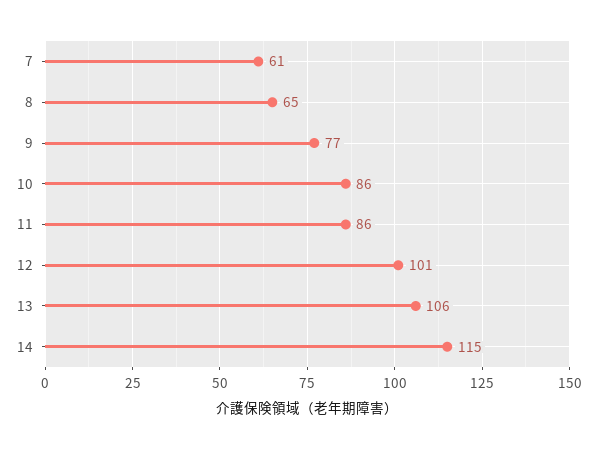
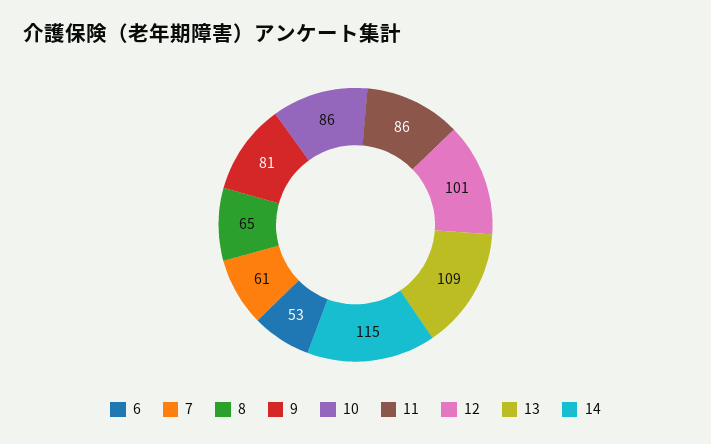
9: 77 -> 81
13: 106 -> 109
6: none -> 53

